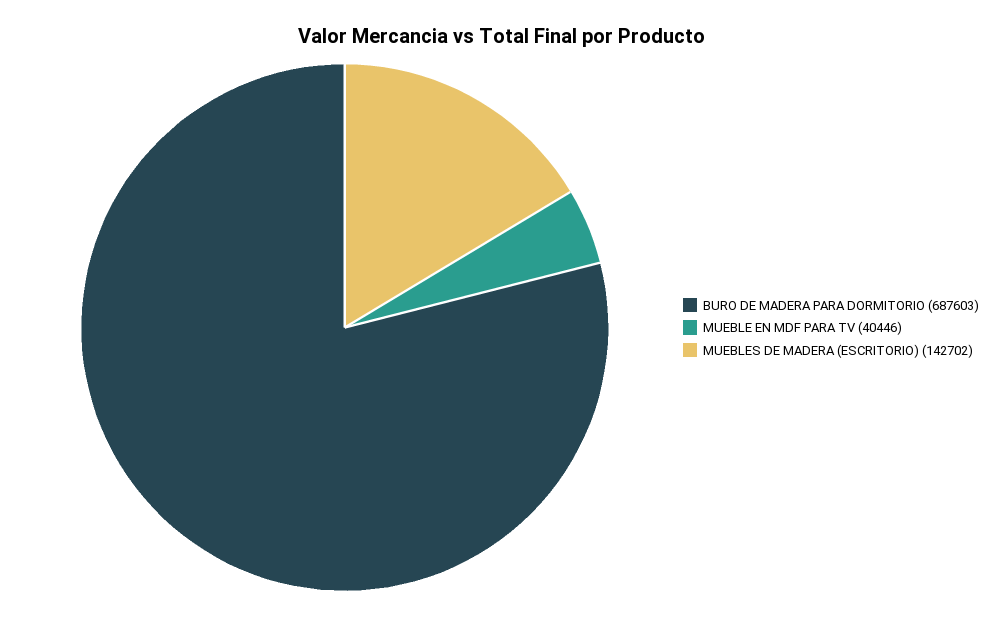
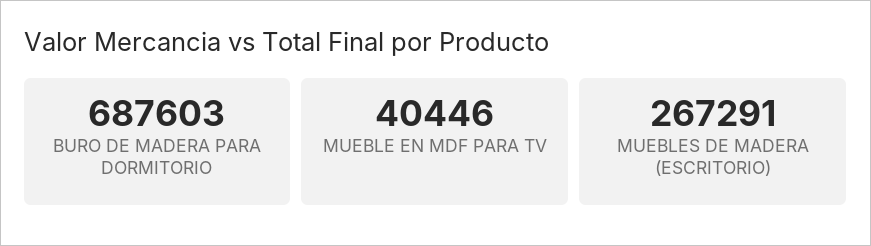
MUEBLES DE MADERA (ESCRITORIO): 142702 -> 267291

